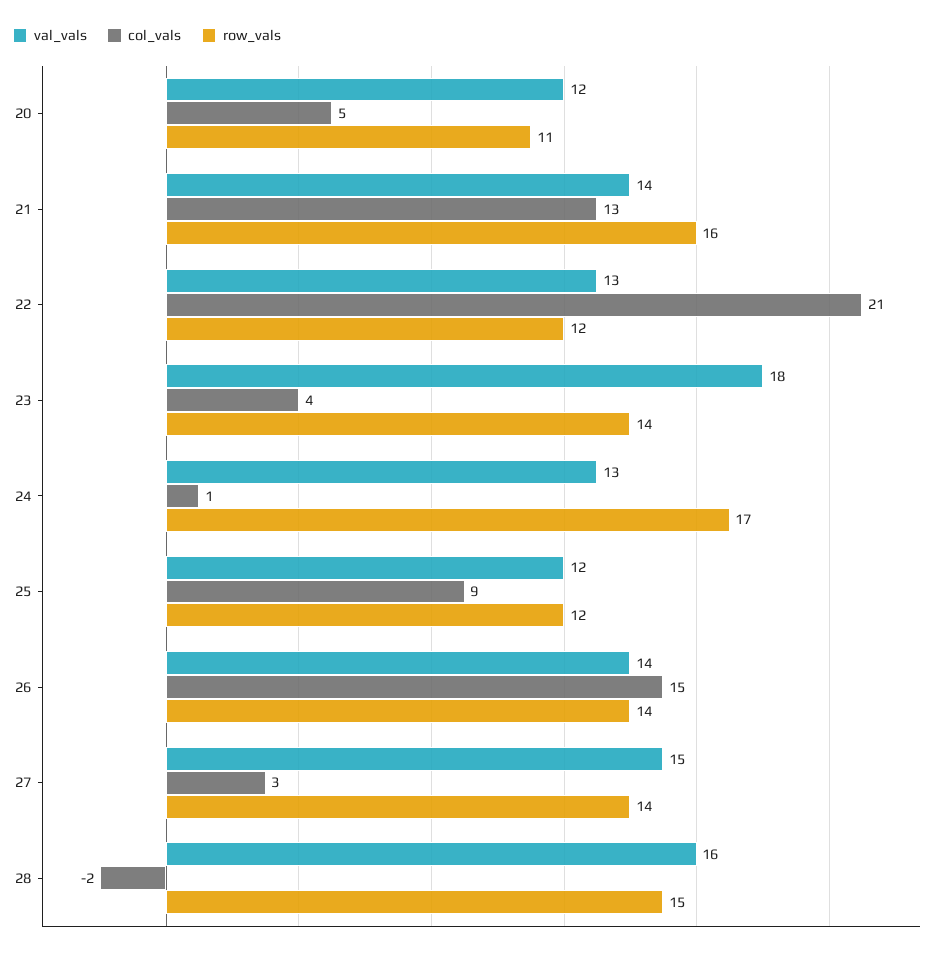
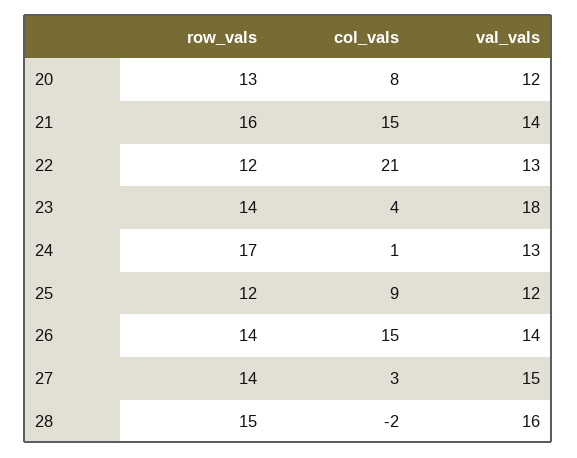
col_vals, 20: 5 -> 8
row_vals, 20: 11 -> 13
col_vals, 21: 13 -> 15

